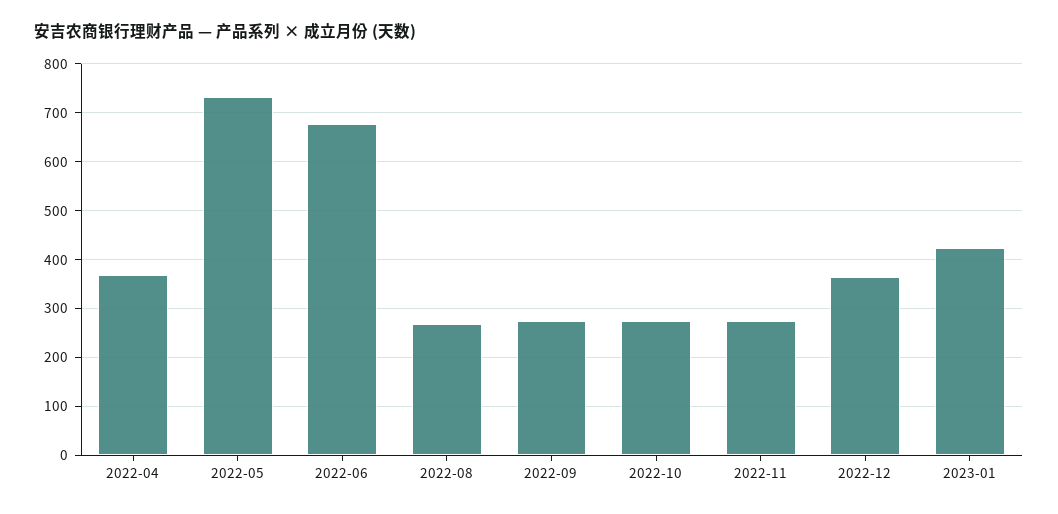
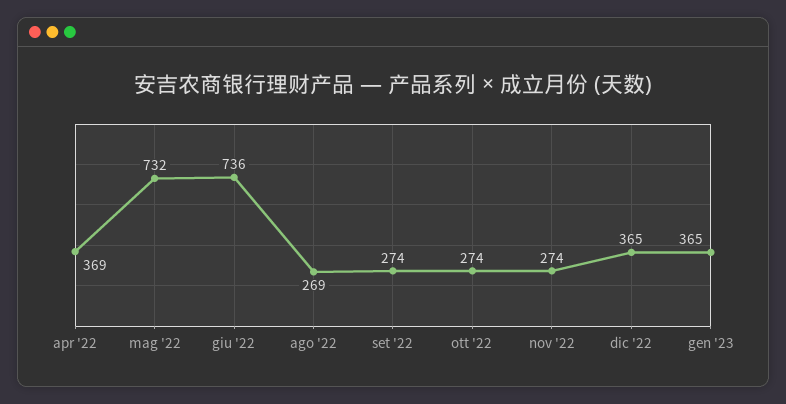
2022-06: 680 -> 736
2023-01: 420 -> 365

